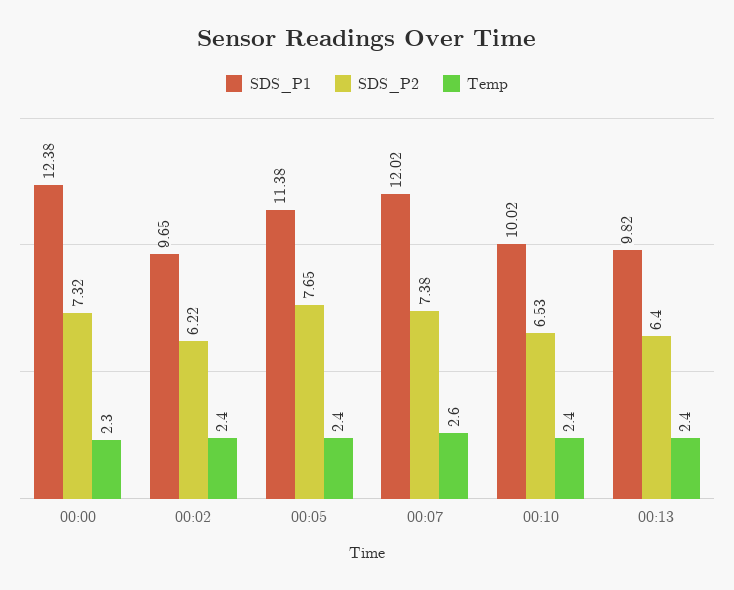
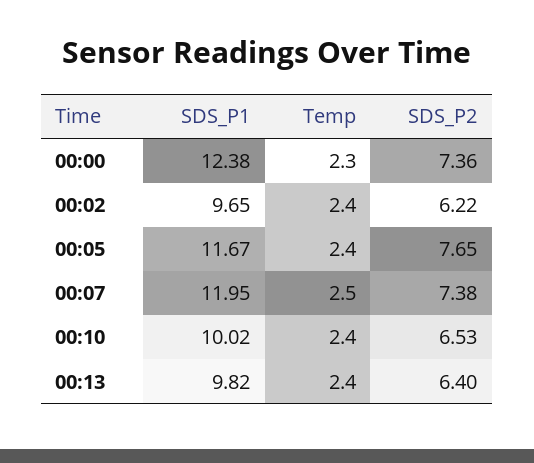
SDS_P2, 00:00: 7.32 -> 7.36
SDS_P1, 00:05: 11.38 -> 11.67
SDS_P1, 00:07: 12.02 -> 11.95
Temp, 00:07: 2.6 -> 2.5

